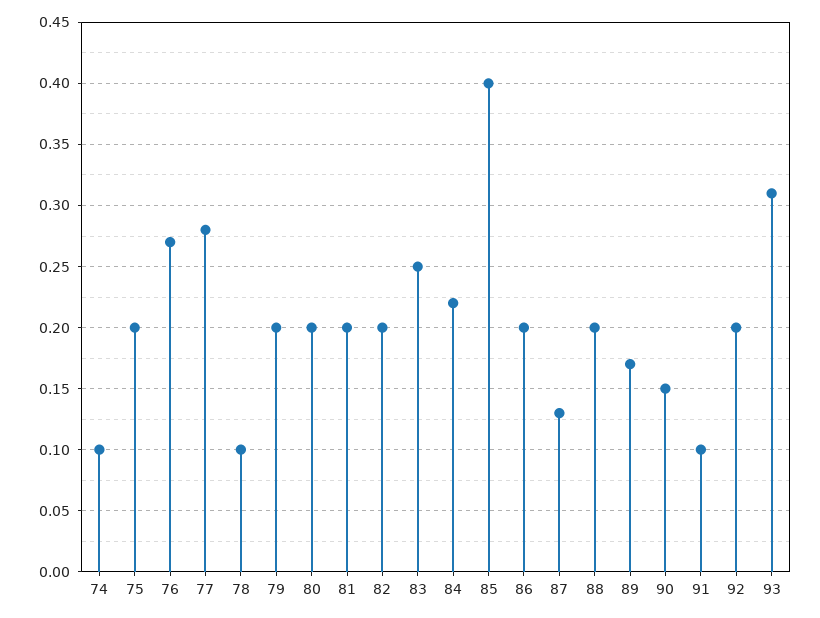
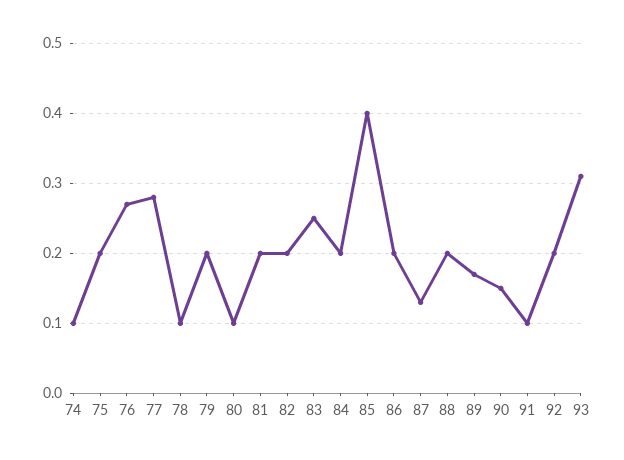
80: 0.2 -> 0.1
84: 0.22 -> 0.2

